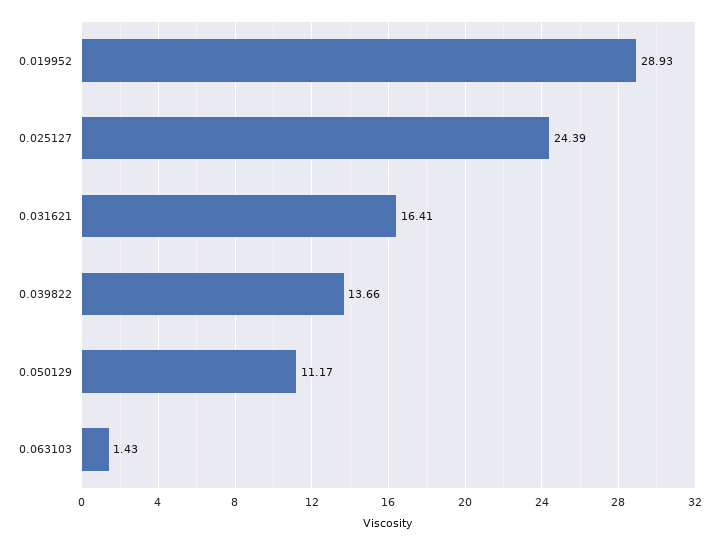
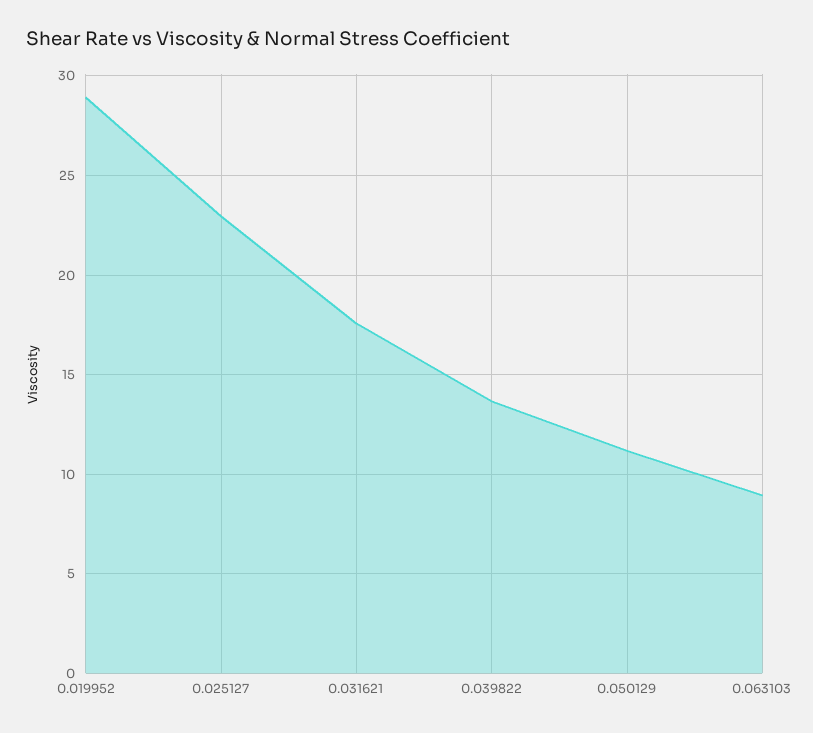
0.025127: 24.39 -> 23
0.031621: 16.41 -> 17.5
0.063103: 1.43 -> 9

